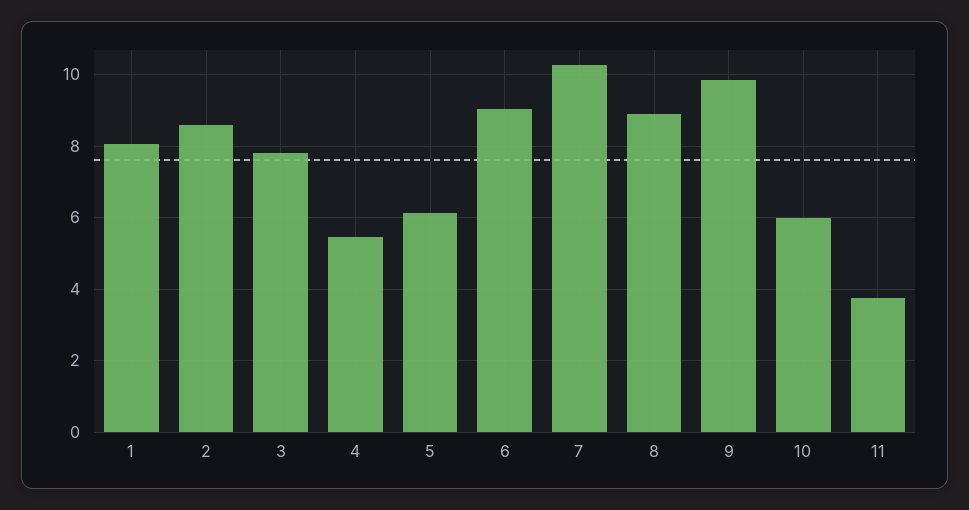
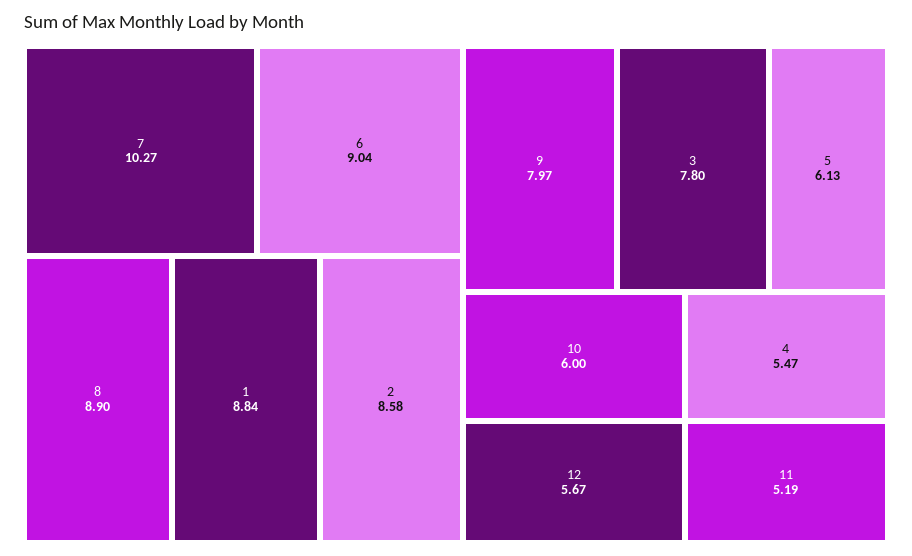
1: 8 -> 8.84
9: 9.8 -> 7.97
11: 3.8 -> 5.19
12: none -> 5.67

